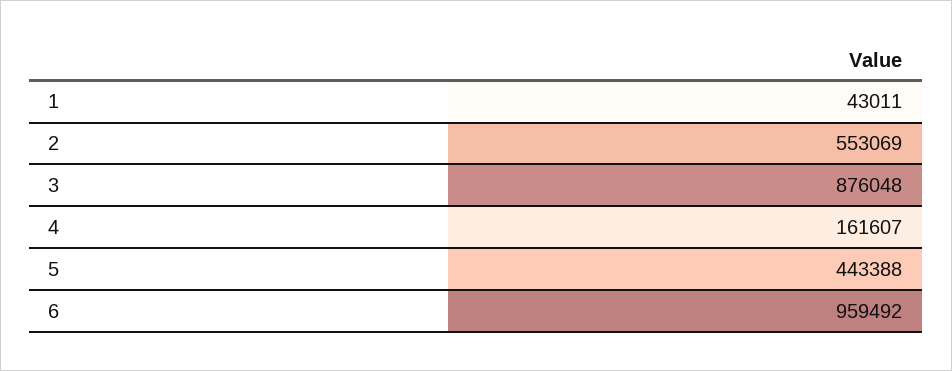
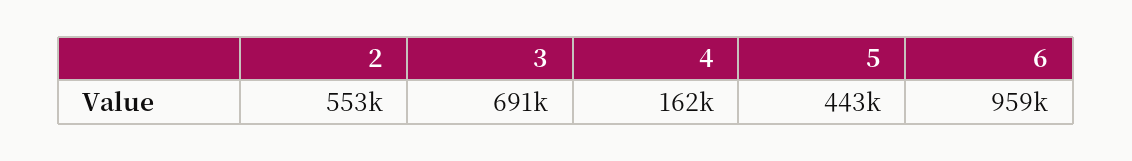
1: 43011 -> none
3: 876048 -> 691000

